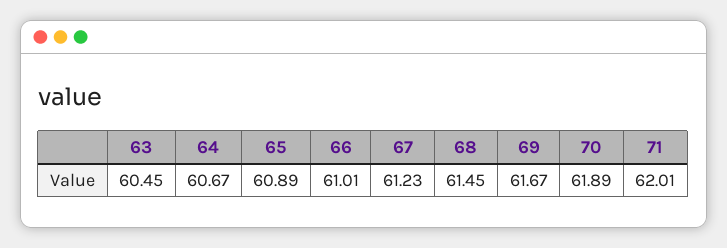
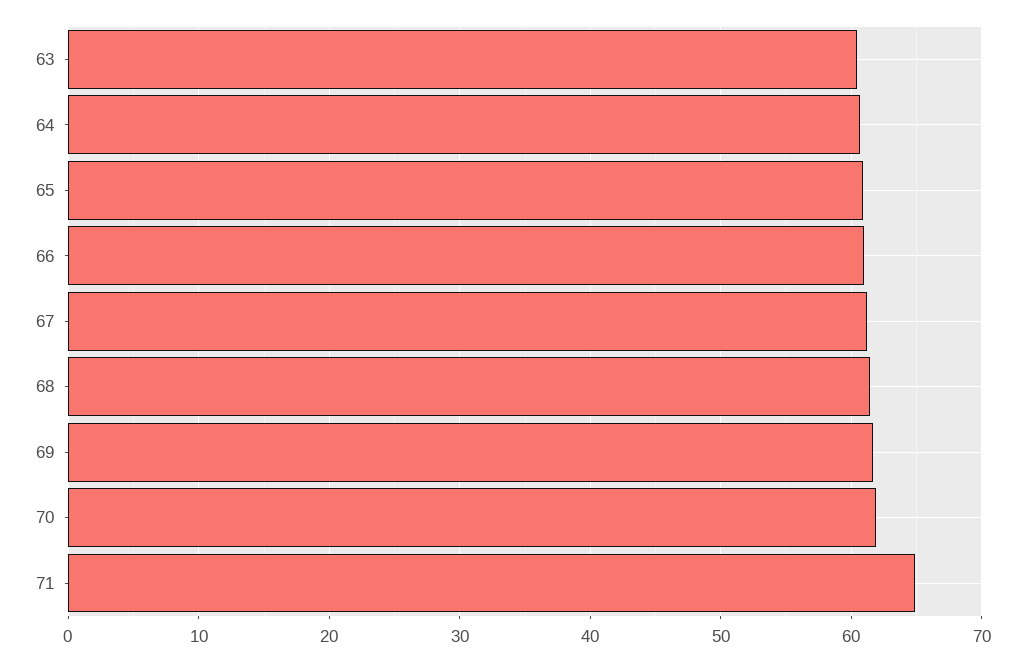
71: 62.01 -> 65

